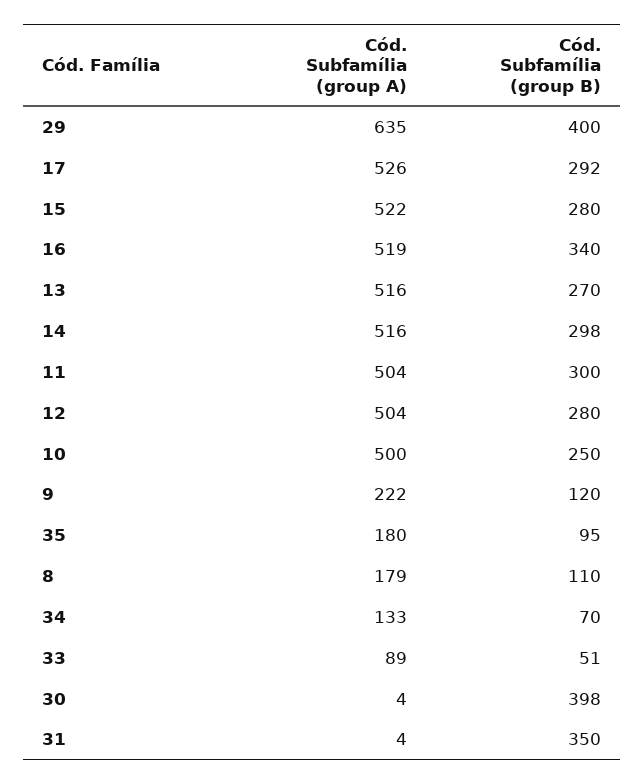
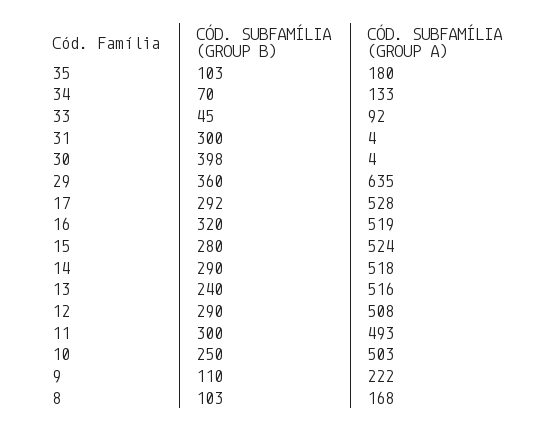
Cód. Subfamília (group B), 29: 400 -> 360
Cód. Subfamília (group A), 17: 526 -> 528
Cód. Subfamília (group A), 15: 522 -> 524
Cód. Subfamília (group B), 16: 340 -> 320
Cód. Subfamília (group B), 13: 270 -> 240
Cód. Subfamília (group A), 14: 516 -> 518
Cód. Subfamília (group B), 14: 298 -> 290
Cód. Subfamília (group A), 11: 504 -> 493
Cód. Subfamília (group A), 12: 504 -> 508
Cód. Subfamília (group B), 12: 280 -> 290
Cód. Subfamília (group A), 10: 500 -> 503
Cód. Subfamília (group B), 9: 120 -> 110
Cód. Subfamília (group B), 35: 95 -> 103
Cód. Subfamília (group A), 8: 179 -> 168
Cód. Subfamília (group B), 8: 110 -> 103
Cód. Subfamília (group A), 33: 89 -> 92
Cód. Subfamília (group B), 33: 51 -> 45
Cód. Subfamília (group B), 31: 350 -> 300

